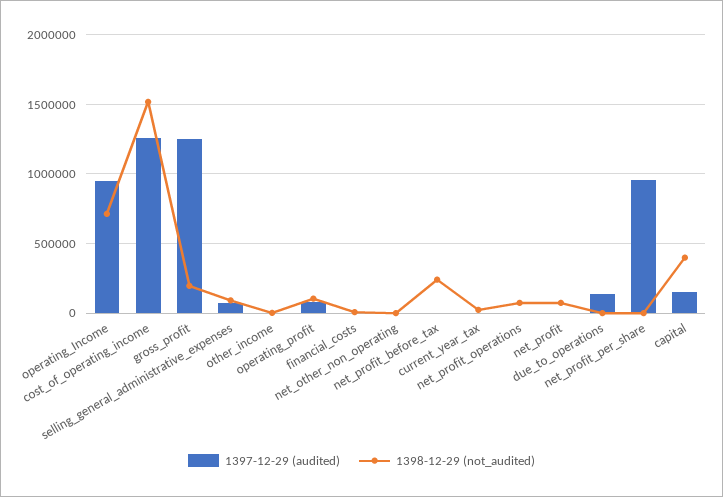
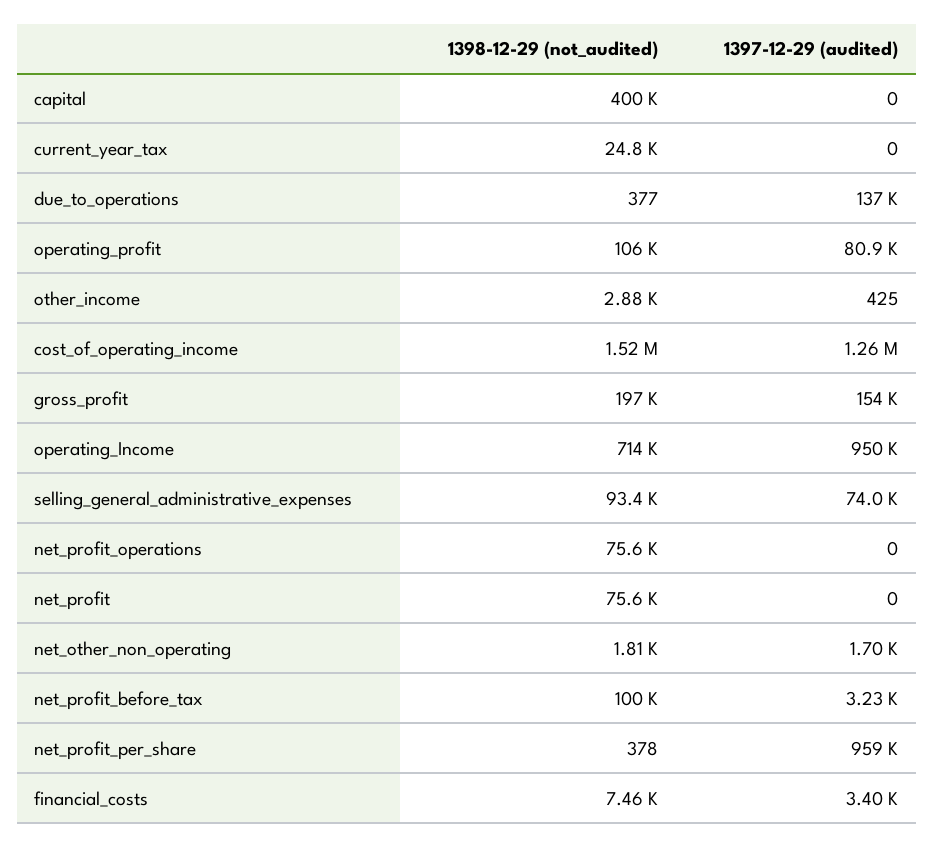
1397-12-29 (audited), gross_profit: 1250000 -> 154000
1398-12-29 (not_audited), net_profit_before_tax: 250000 -> 100000
1397-12-29 (audited), capital: 150000 -> 0

